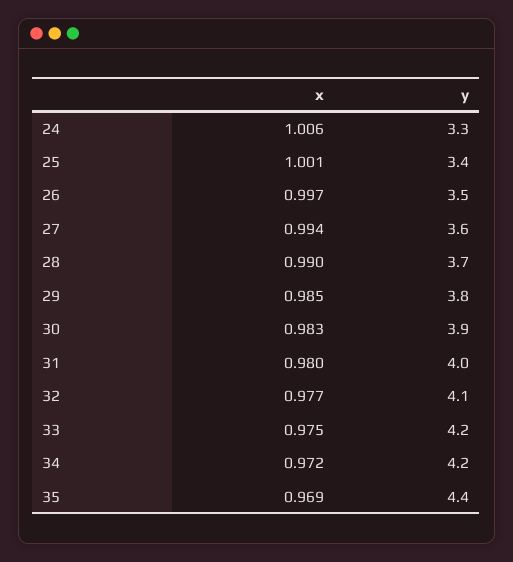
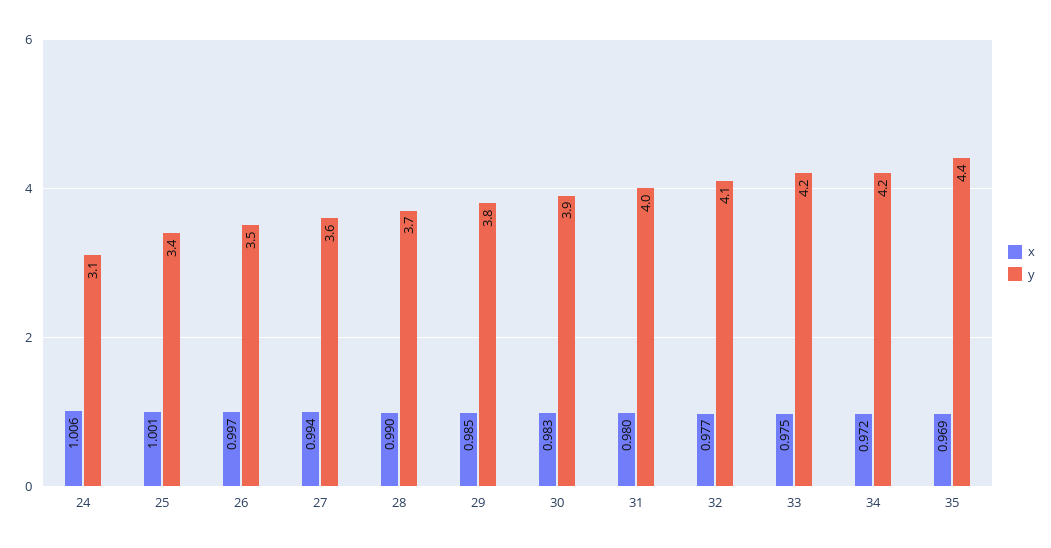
y, 24: 3.3 -> 3.1

